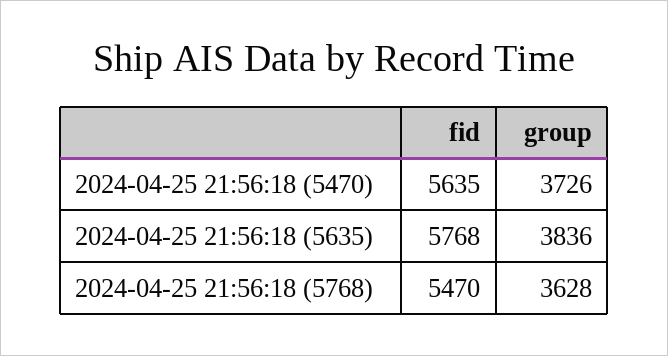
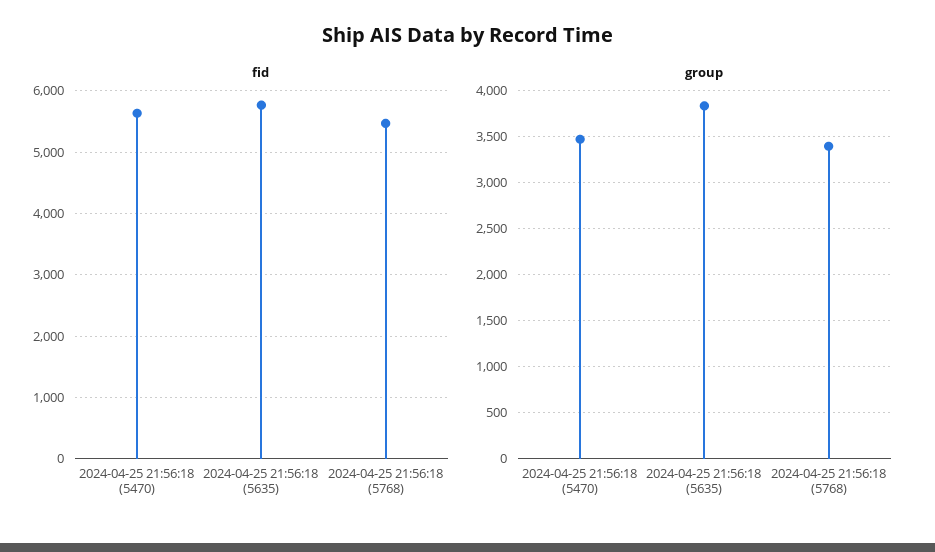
group, 2024-04-25 21:56:18 (5470): 3726 -> 3500
group, 2024-04-25 21:56:18 (5768): 3628 -> 3400

